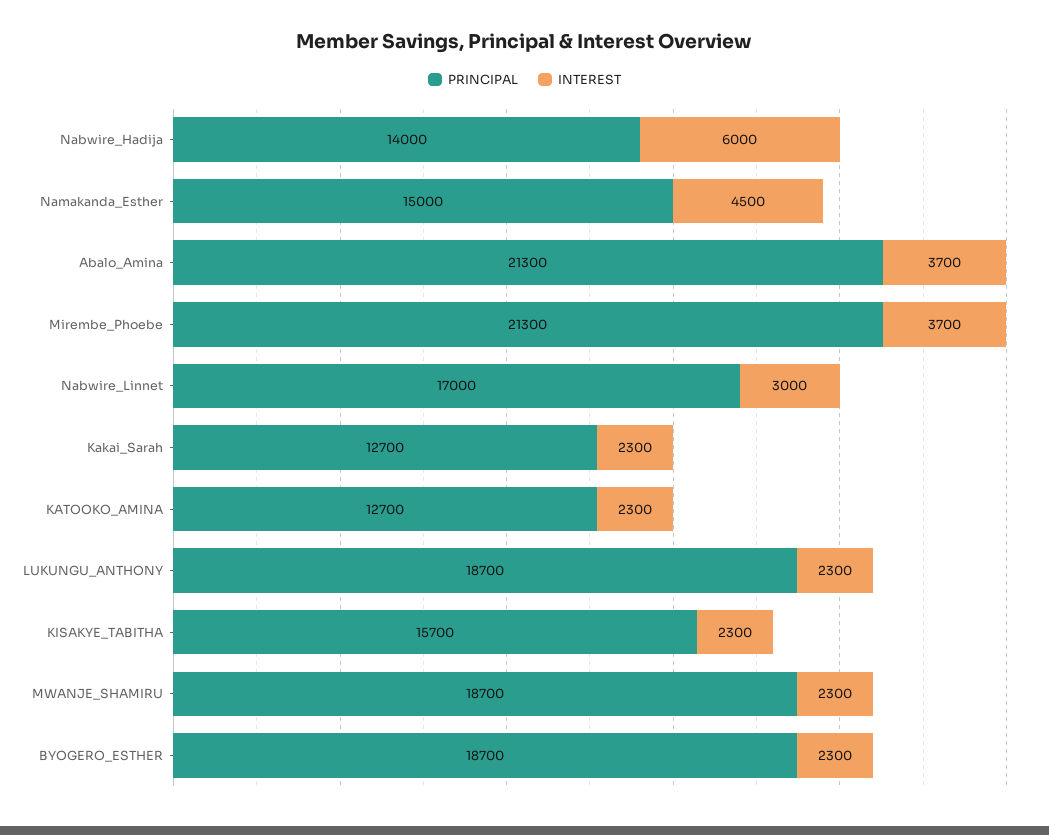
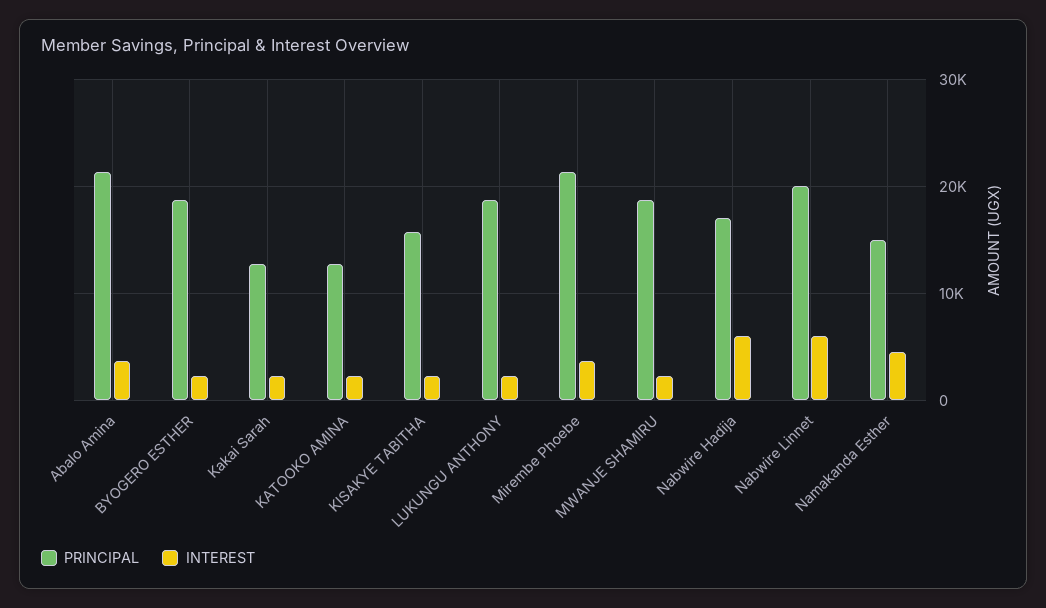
PRINCIPAL, Nabwire_Hadija: 14000 -> 17000
PRINCIPAL, Nabwire_Linnet: 17000 -> 20000
INTEREST, Nabwire_Linnet: 3000 -> 6000

